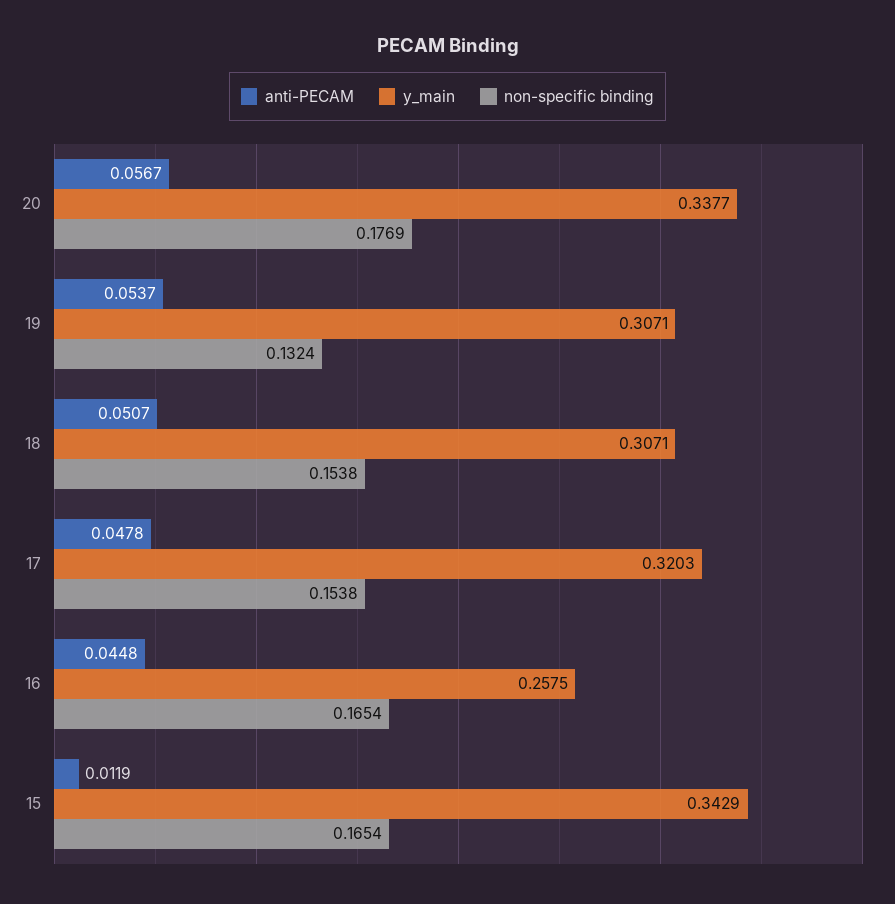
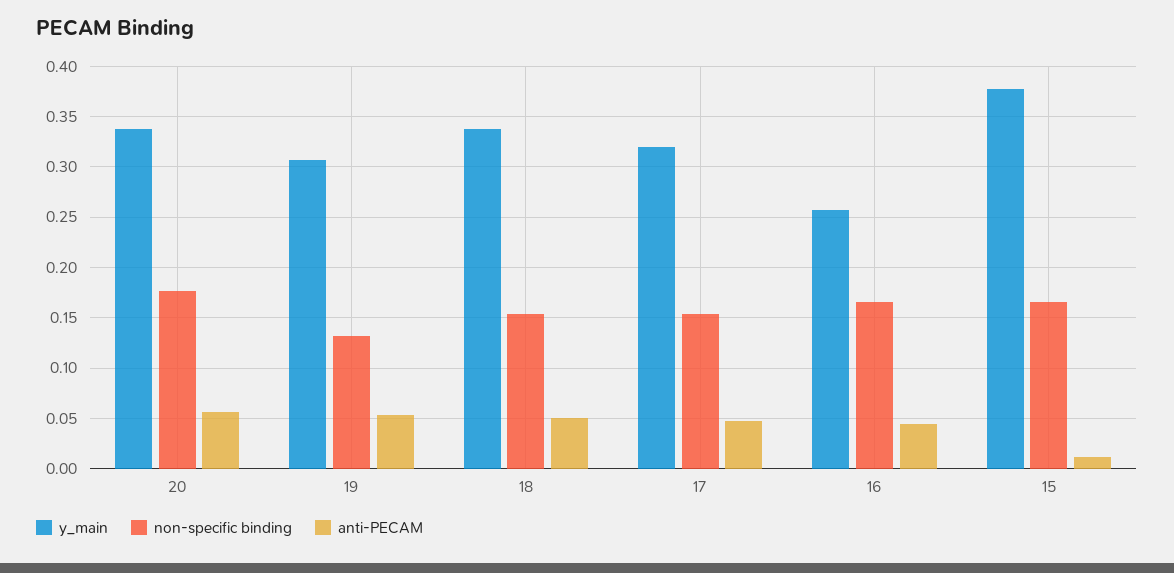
y_main, 18: 0.3071 -> 0.34
y_main, 15: 0.3429 -> 0.38

